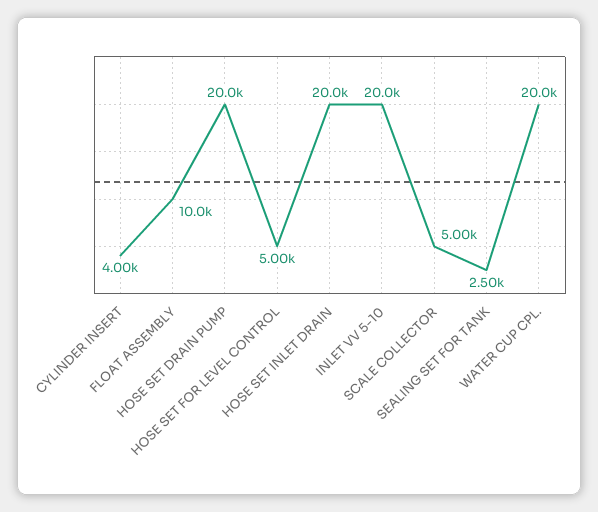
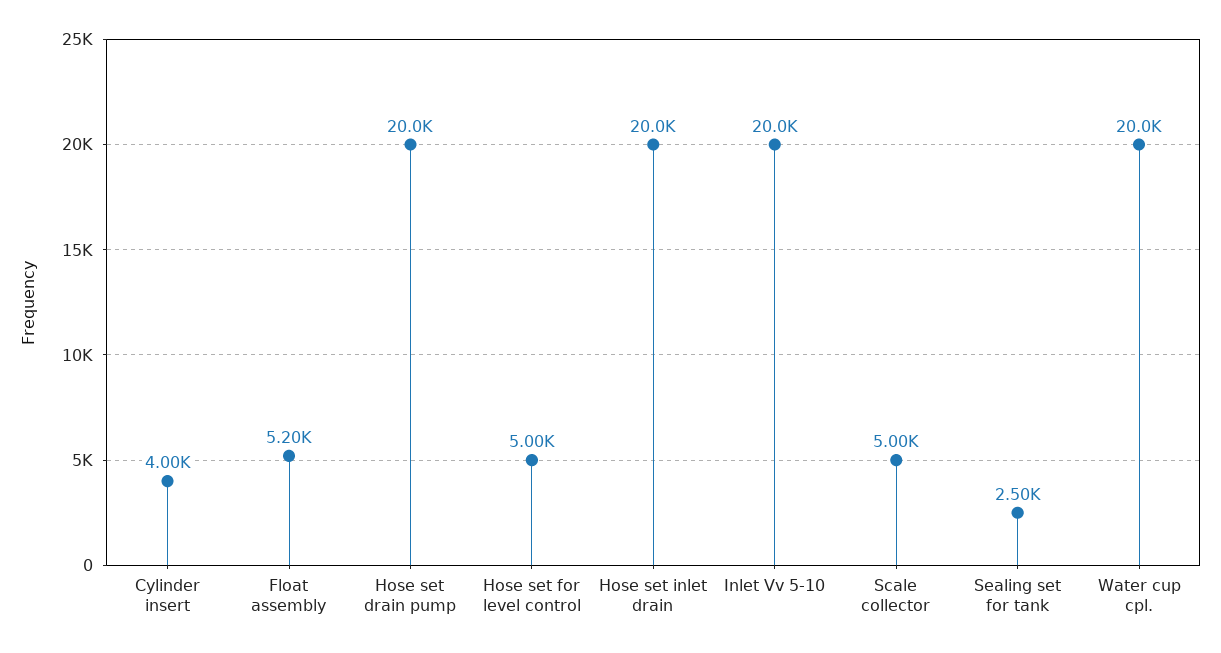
FLOAT ASSEMBLY: 10000 -> 5200

